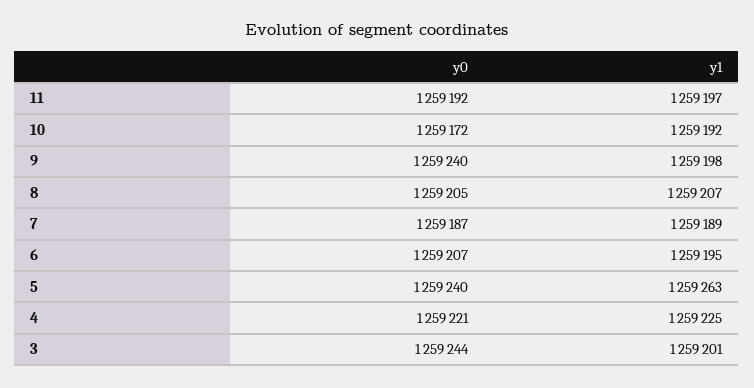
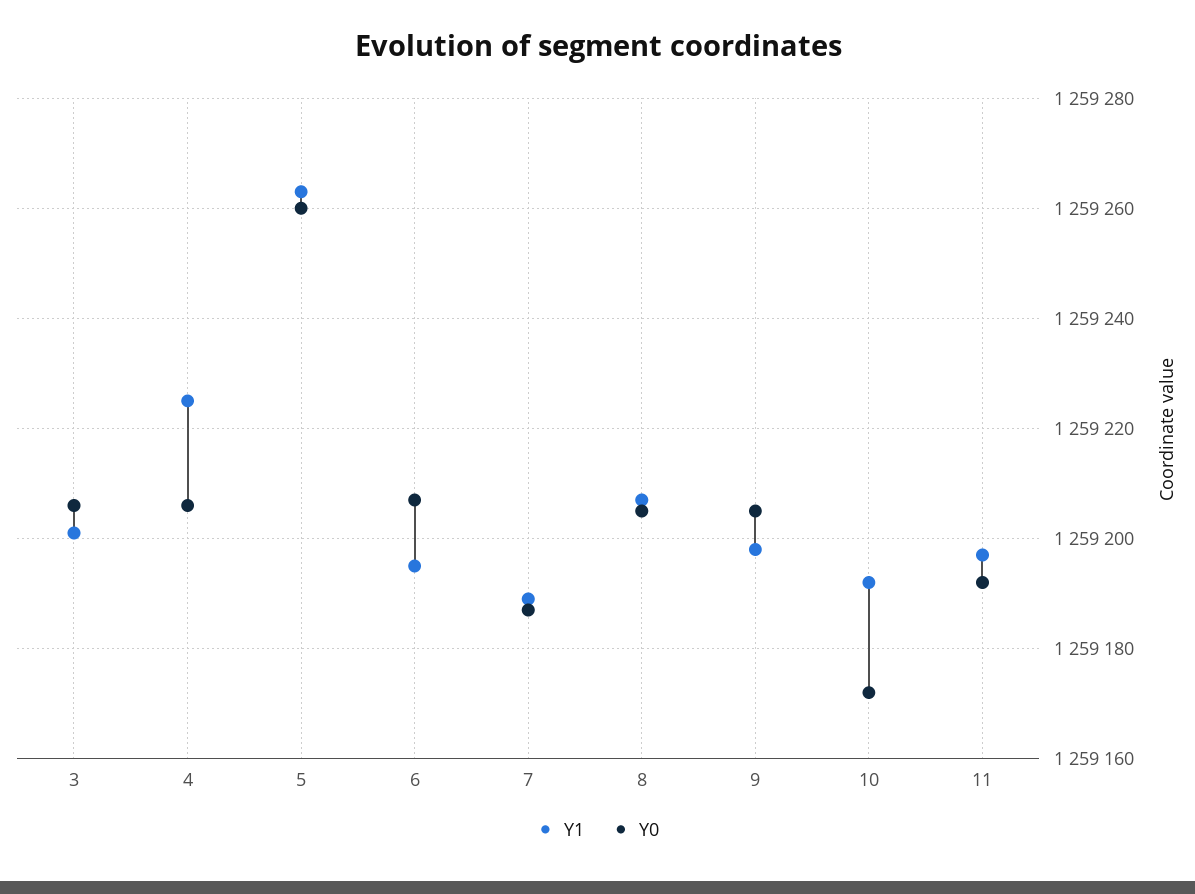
y0, 9: 1259240 -> 1259205
y0, 5: 1259240 -> 1259260
y0, 4: 1259221 -> 1259205
y0, 3: 1259244 -> 1259205

